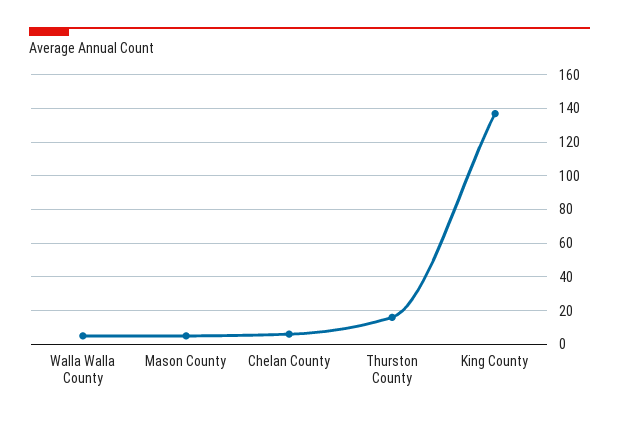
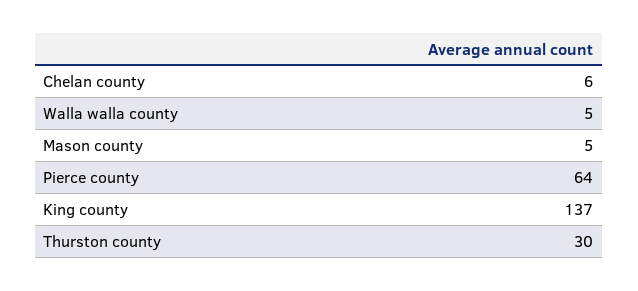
Thurston County: 15 -> 30
Pierce county: none -> 64

